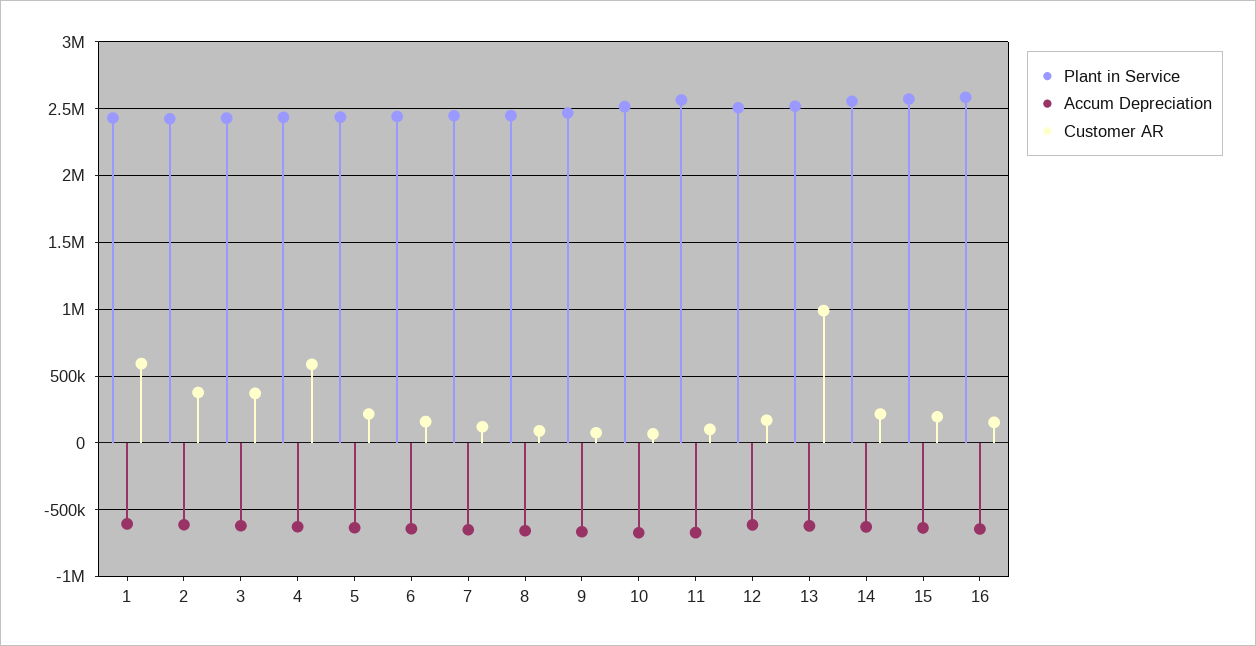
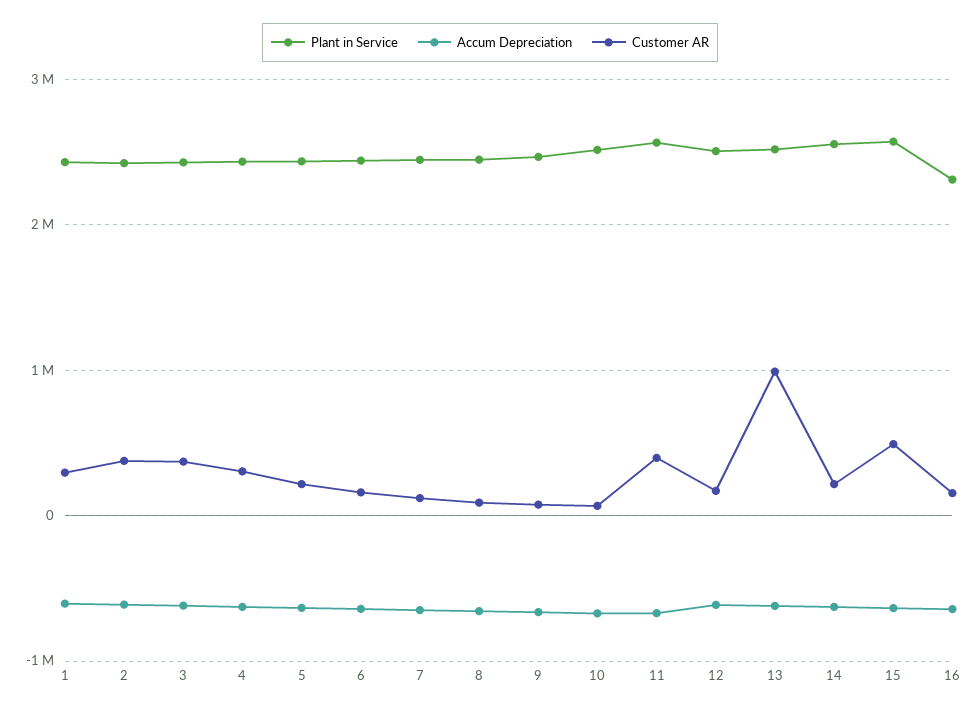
Customer AR, 1: 600000 -> 300000
Customer AR, 4: 600000 -> 300000
Customer AR, 11: 100000 -> 400000
Customer AR, 15: 200000 -> 500000
Plant in Service, 16: 2600000 -> 2300000

